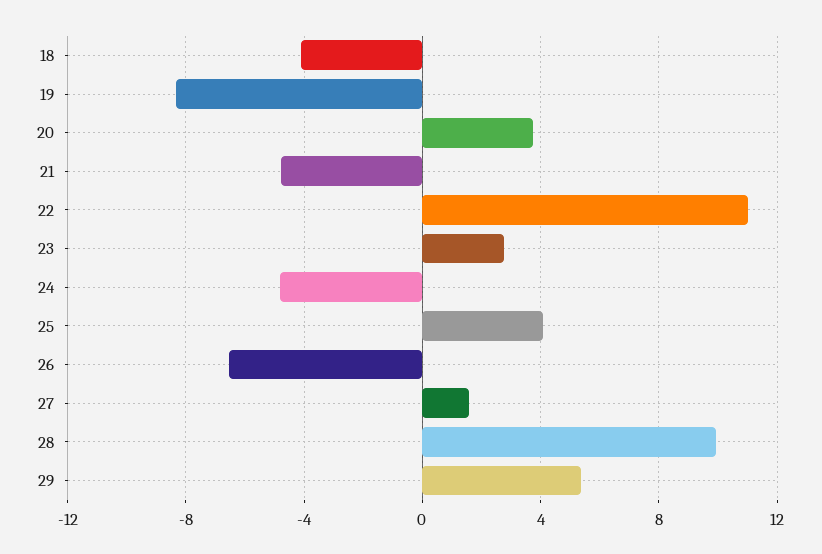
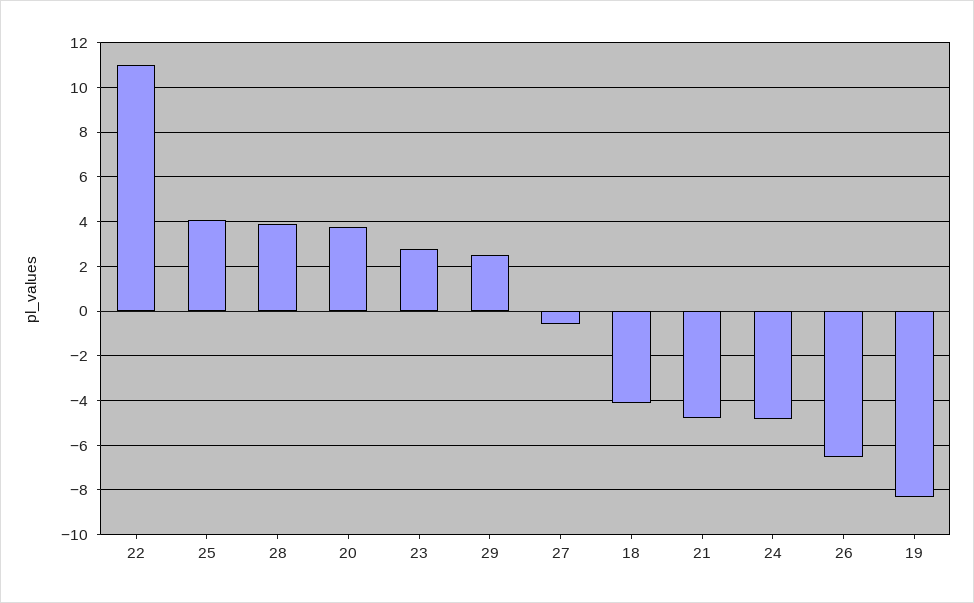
27: 1.5 -> -0.5
28: 10 -> 4
29: 5.5 -> 2.5

